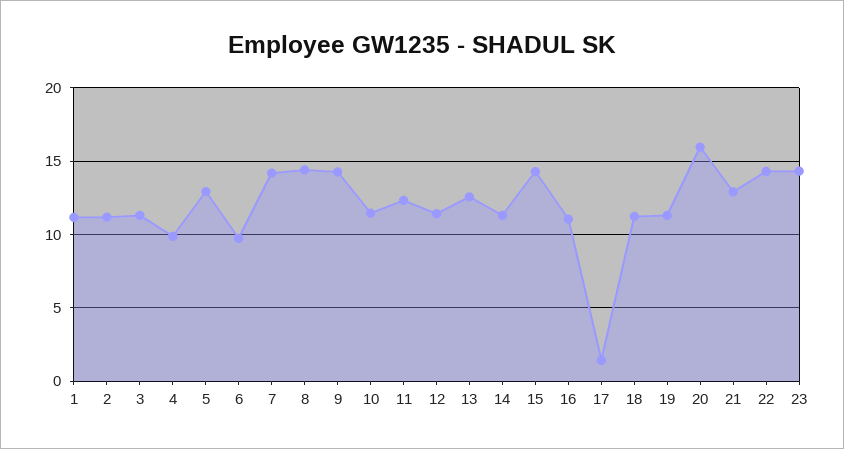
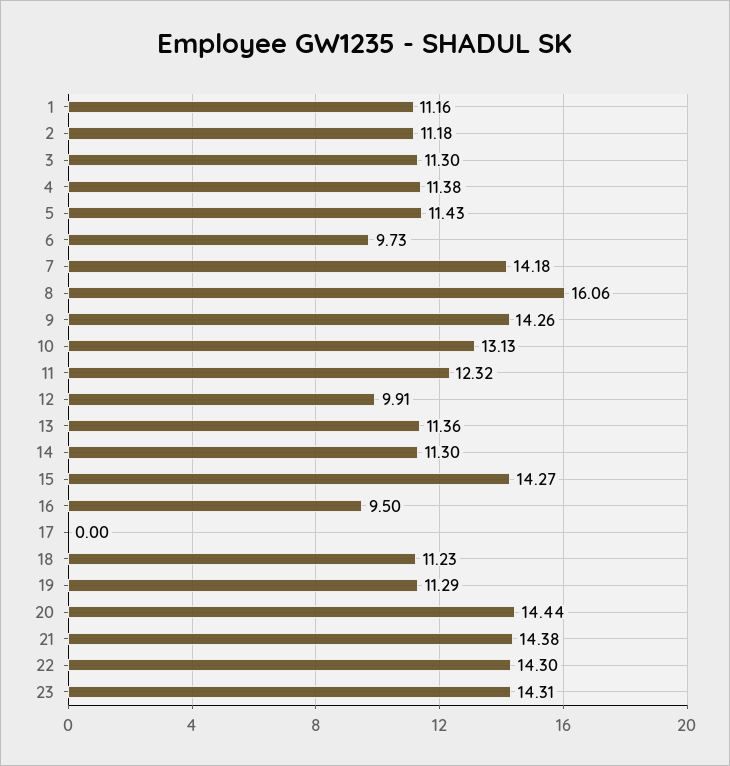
4: 10 -> 11.38
5: 13 -> 11.43
8: 14.5 -> 16.06
10: 11.5 -> 13.13
12: 11.5 -> 9.91
13: 12.5 -> 11.36
16: 11 -> 9.5
17: 1.5 -> 0
20: 16 -> 14.44
21: 13 -> 14.38

